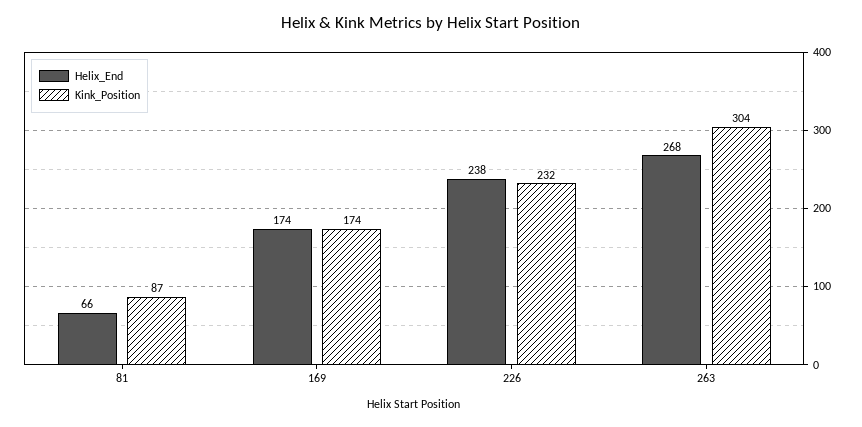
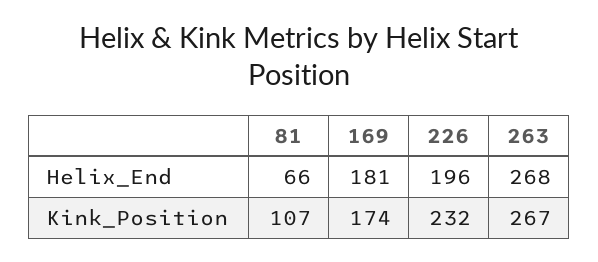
Kink_Position, 81: 87 -> 107
Helix_End, 169: 174 -> 181
Helix_End, 226: 238 -> 196
Kink_Position, 263: 304 -> 267

